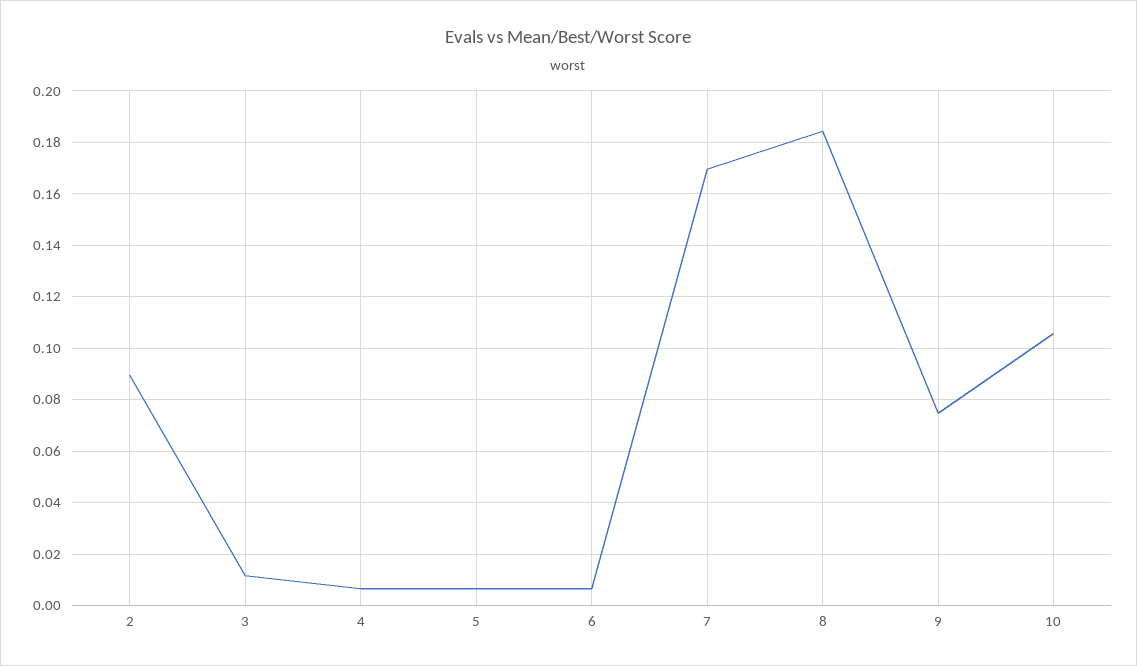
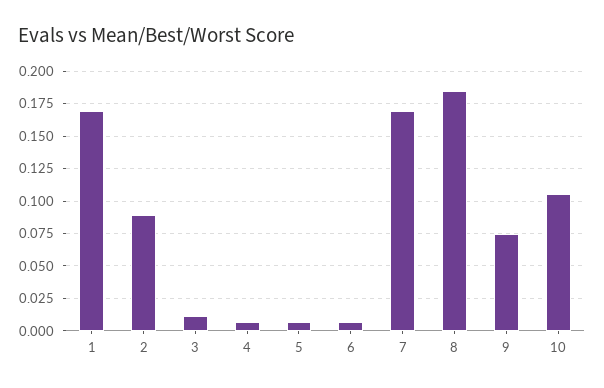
1: none -> 0.17

